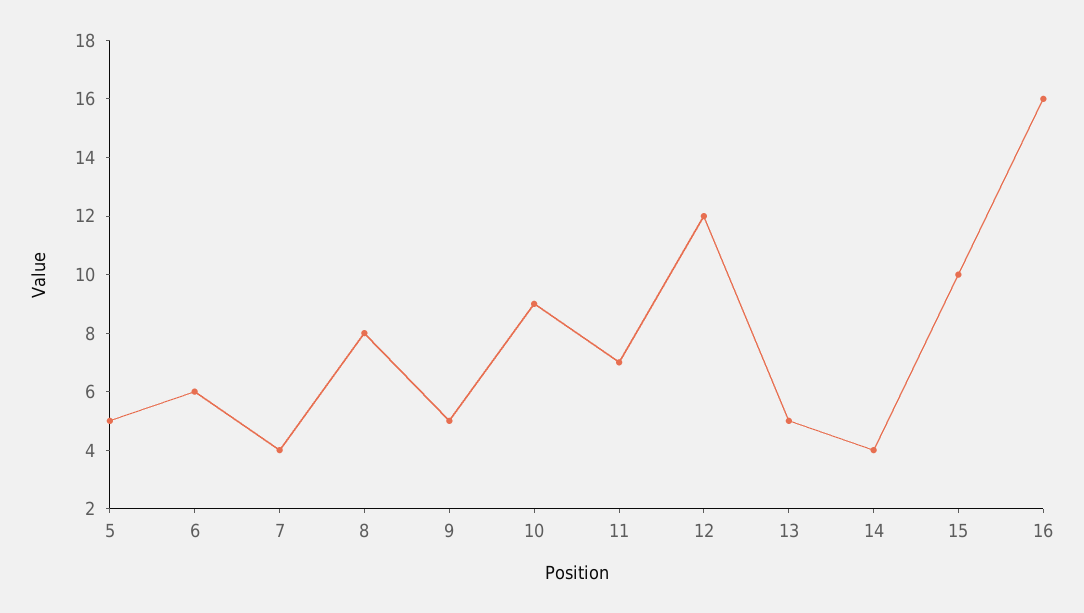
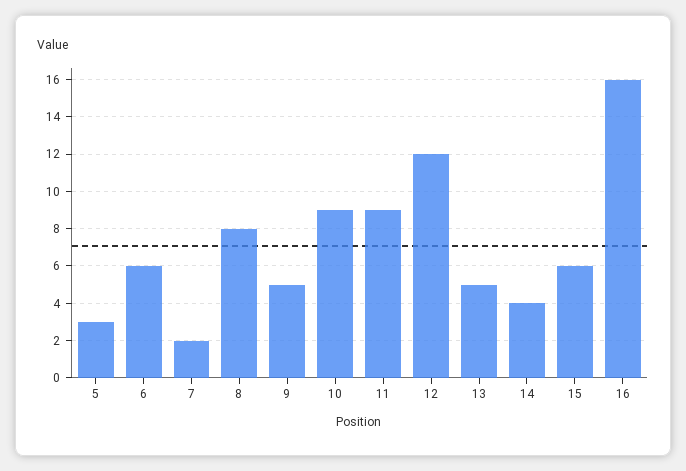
5: 5 -> 3
7: 4 -> 2
11: 7 -> 9
15: 10 -> 6

